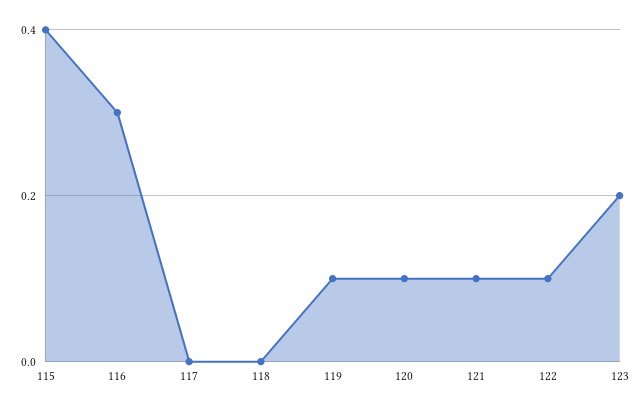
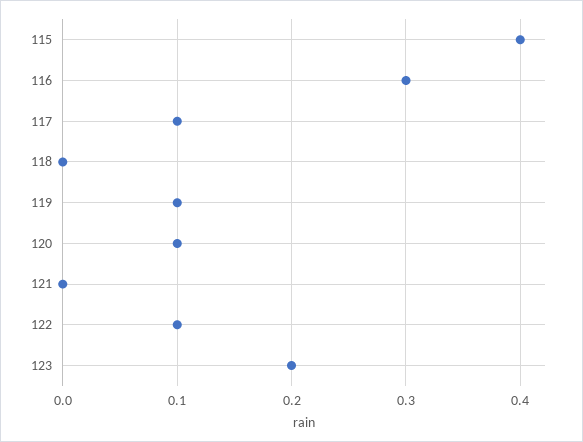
117: 0 -> 0.1
121: 0.1 -> 0

